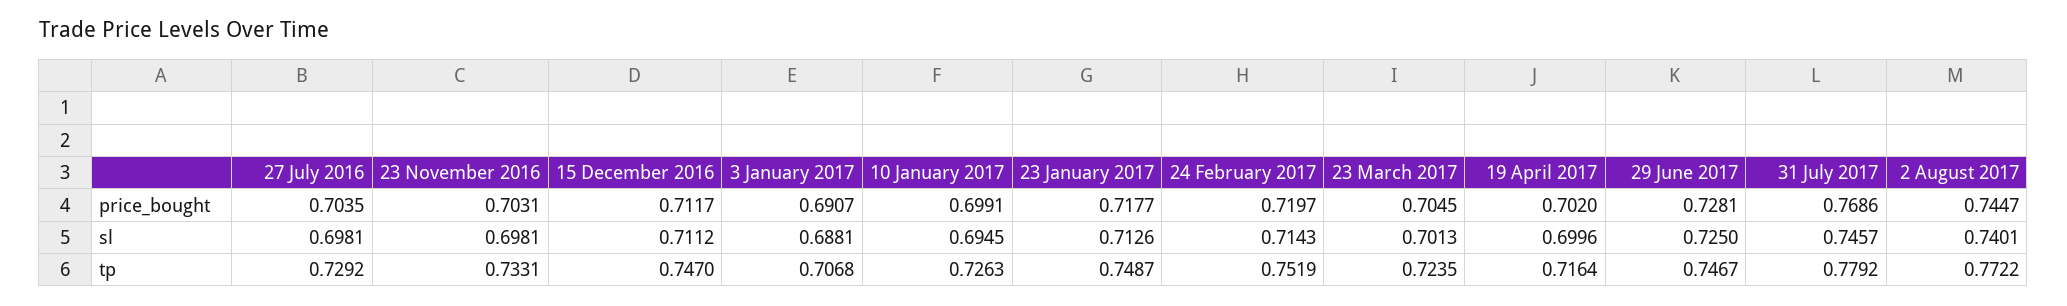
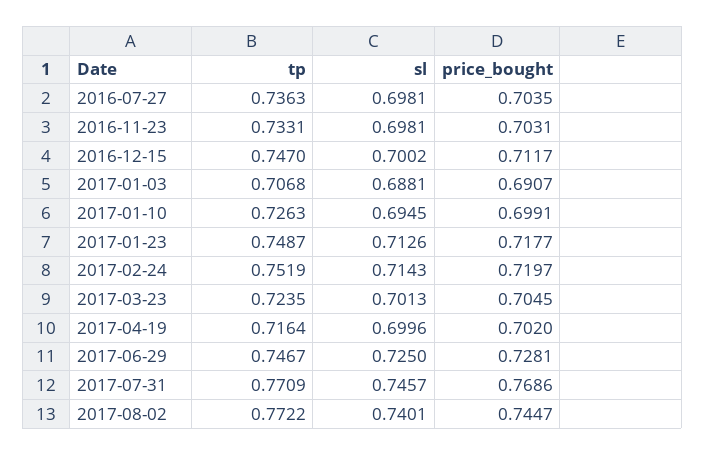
15 December 2016, sl: 0.7112 -> 0.7002
27 July 2016, tp: 0.7292 -> 0.7363
31 July 2017, tp: 0.7792 -> 0.7709

